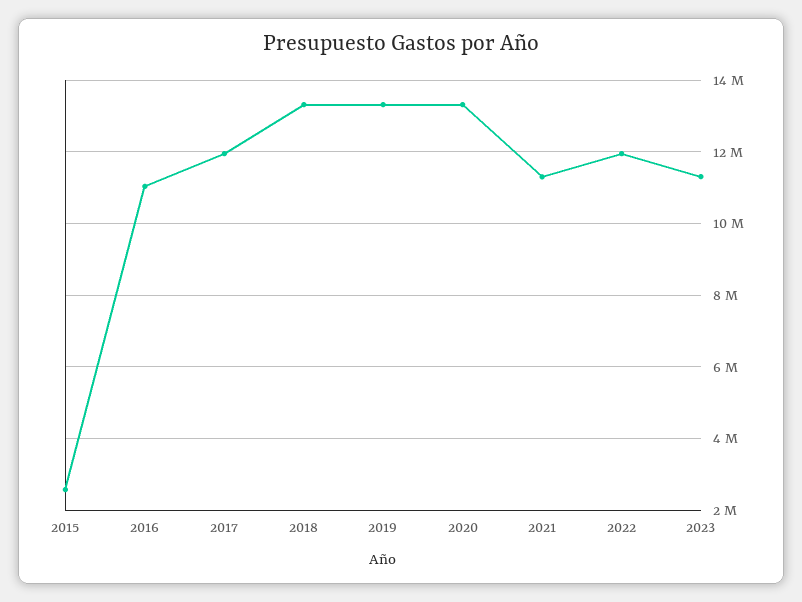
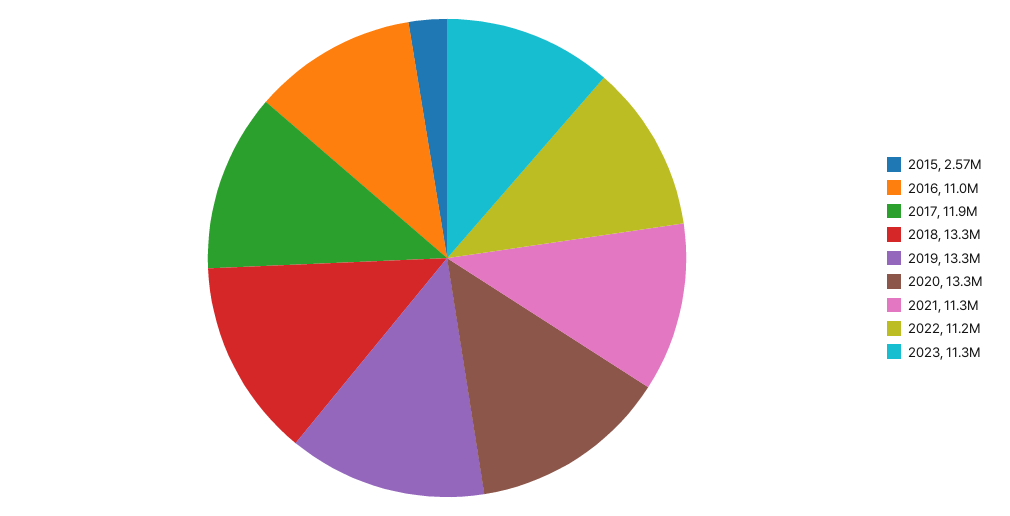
2022: 12000000 -> 11200000

